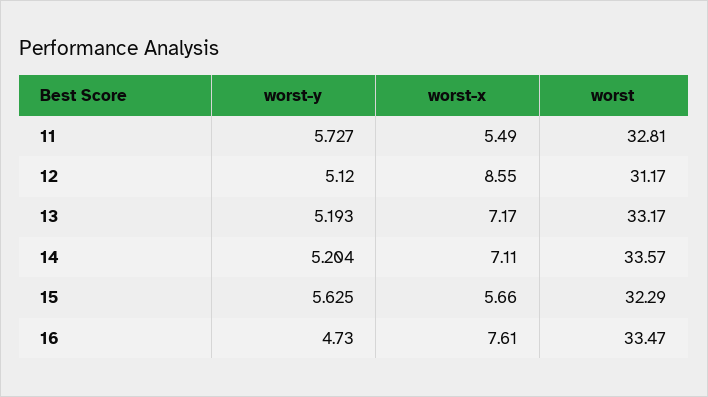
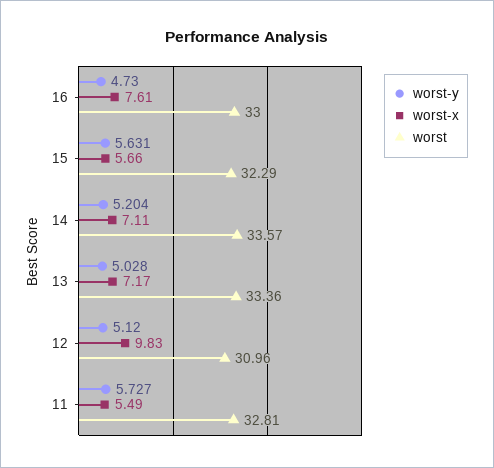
worst-x, 12: 8.55 -> 9.83
worst, 12: 31.17 -> 30.96
worst-y, 13: 5.193 -> 5.028
worst, 13: 33.17 -> 33.36
worst-y, 15: 5.625 -> 5.631
worst, 16: 33.47 -> 33

